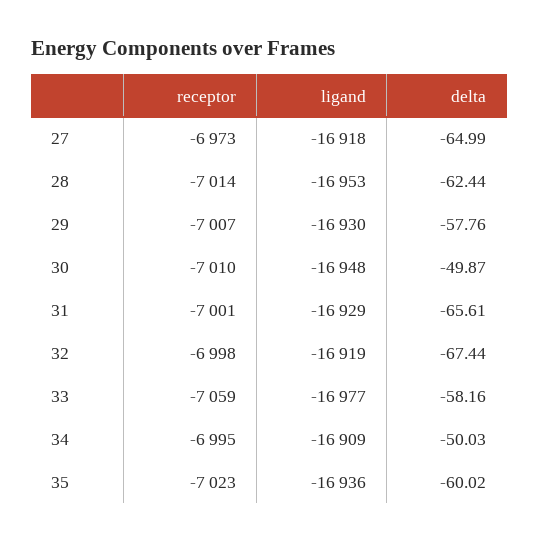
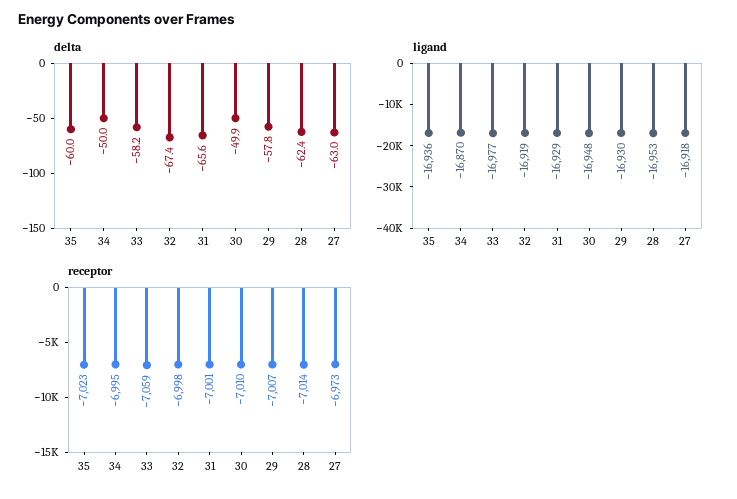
delta, 27: -64.99 -> -63
ligand, 34: -16909 -> -16870

